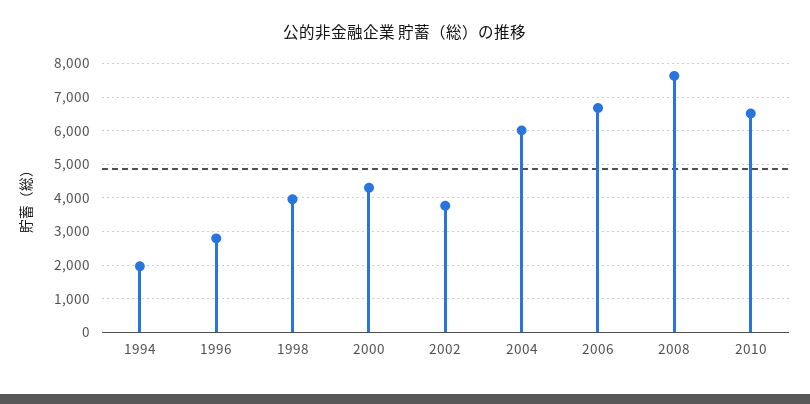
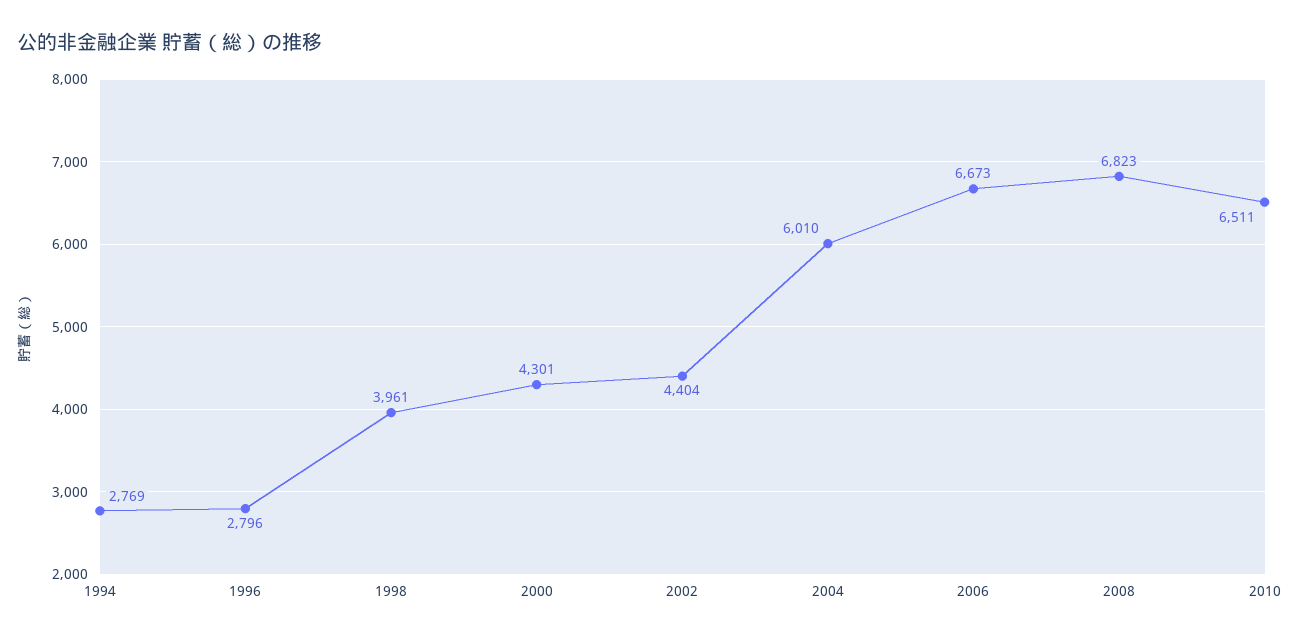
1994: 2000 -> 2769
2002: 3800 -> 4404
2008: 7600 -> 6823

